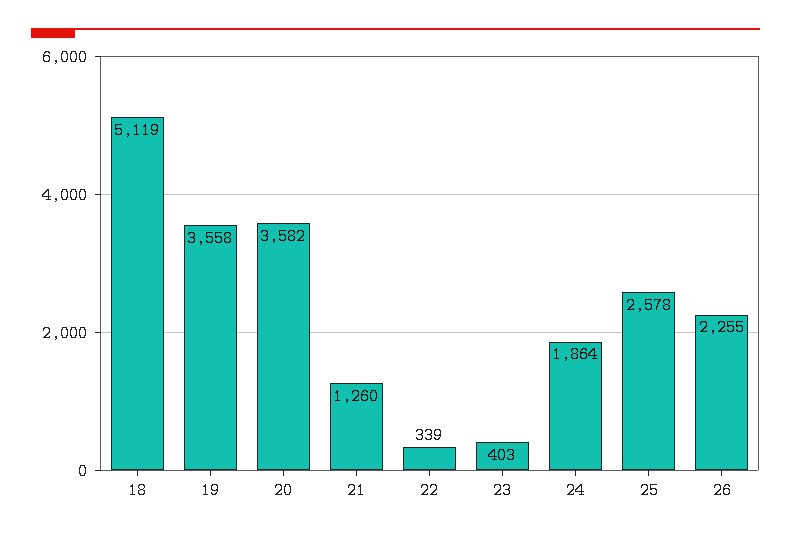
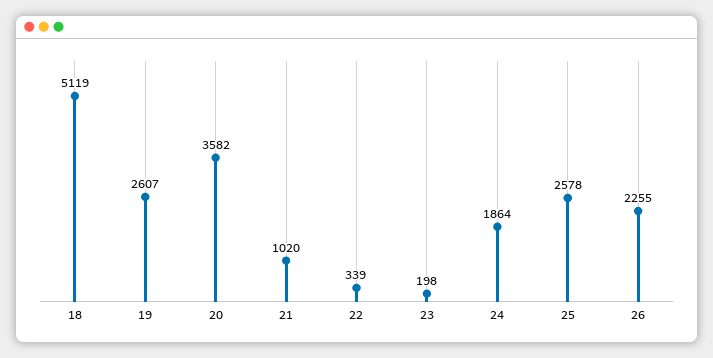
19: 3558 -> 2607
21: 1260 -> 1020
23: 403 -> 198

